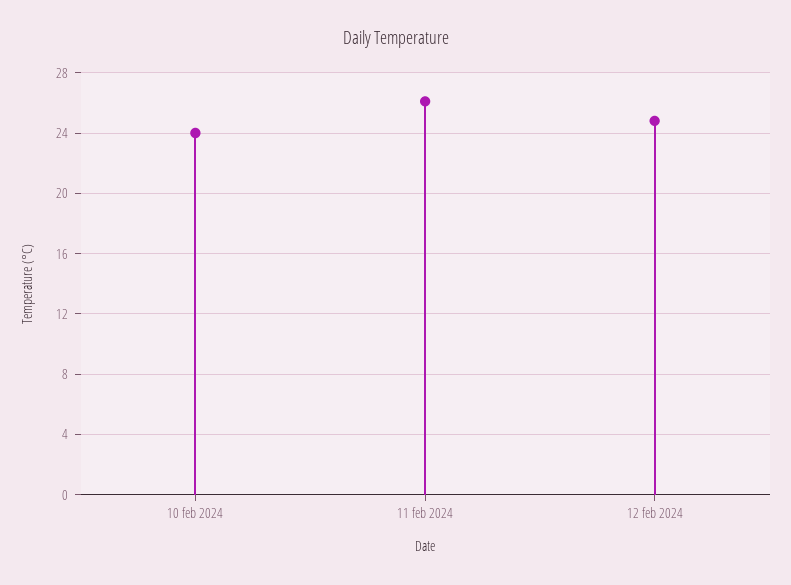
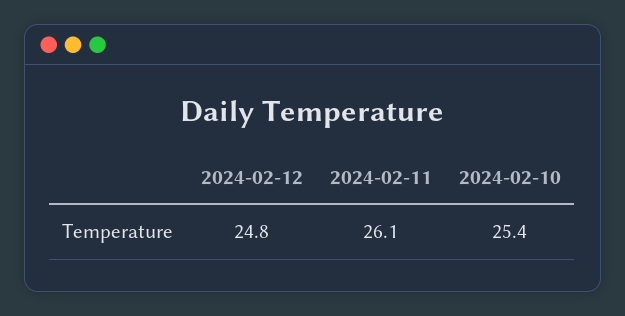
10 feb 2024: 24 -> 25.4

